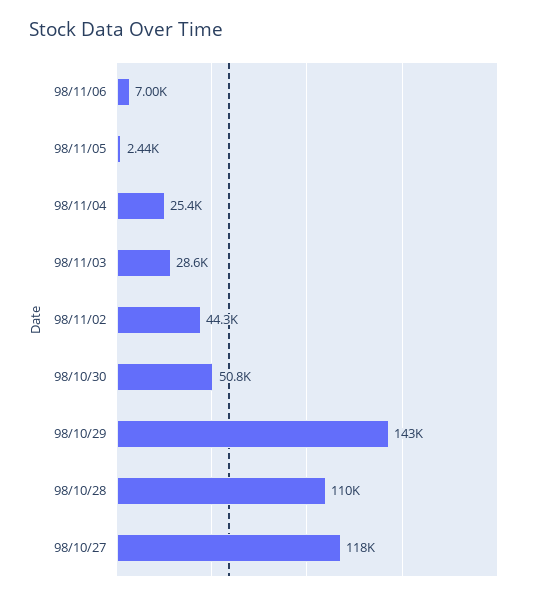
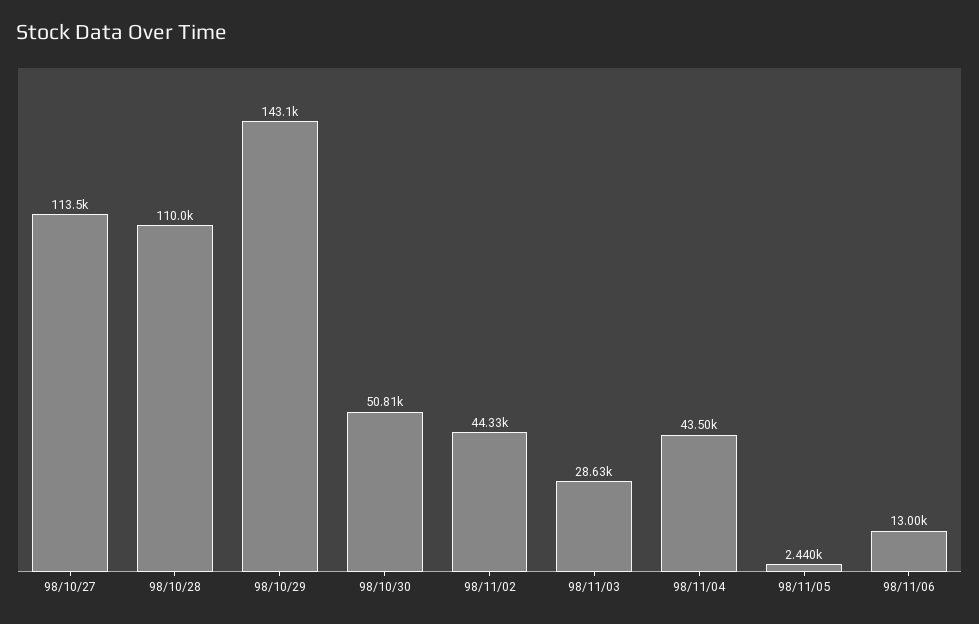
98/11/06: 7000 -> 13000
98/11/04: 25400 -> 43500
98/10/27: 118000 -> 113500

